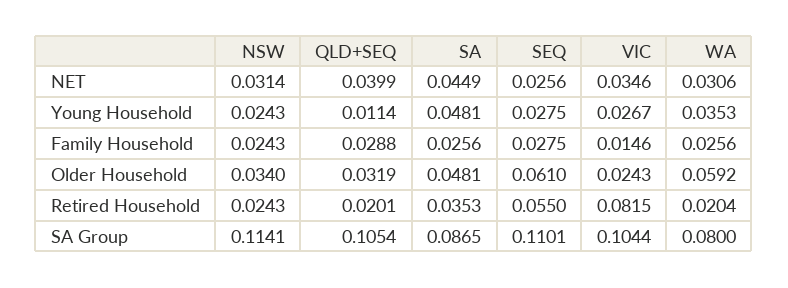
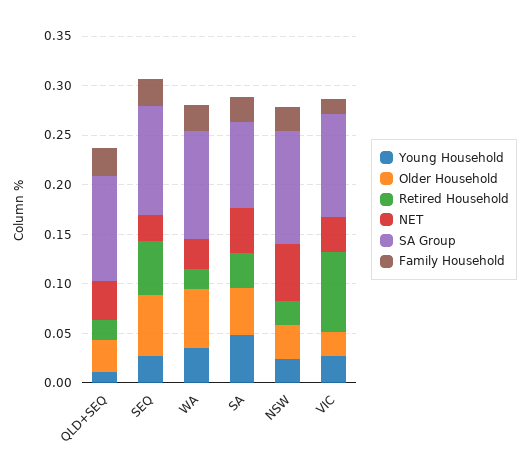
NET, NSW: 0.0314 -> 0.06
SA Group, WA: 0.08 -> 0.11

